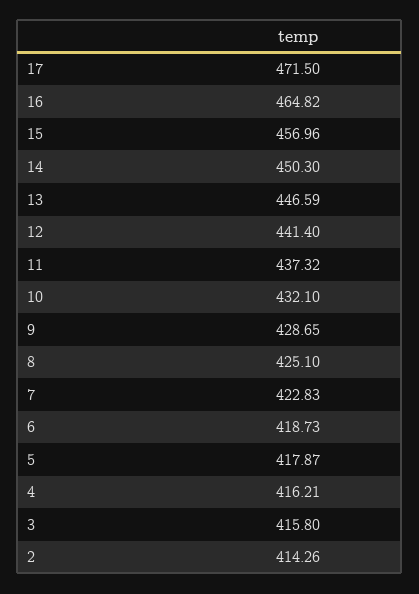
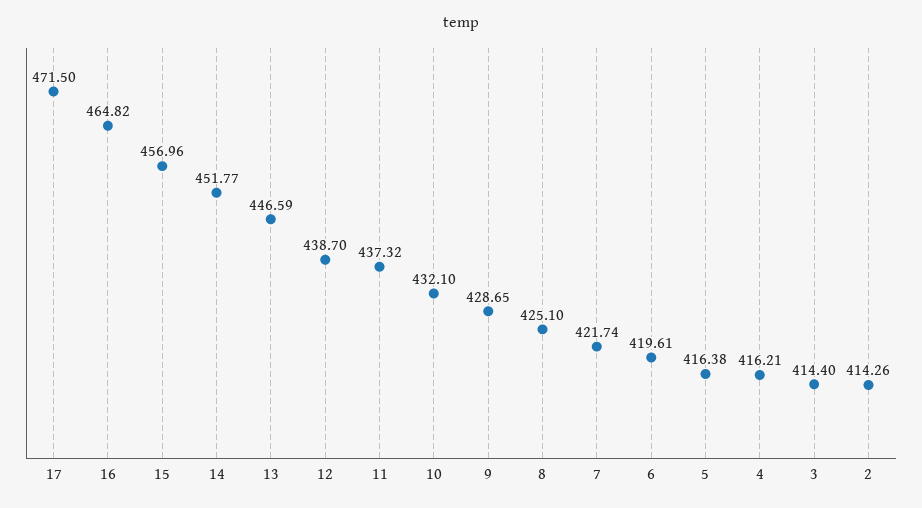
14: 450.3 -> 451.77
12: 441.4 -> 438.7
7: 422.83 -> 421.74
6: 418.73 -> 419.61
5: 417.87 -> 416.38
3: 415.8 -> 414.4

